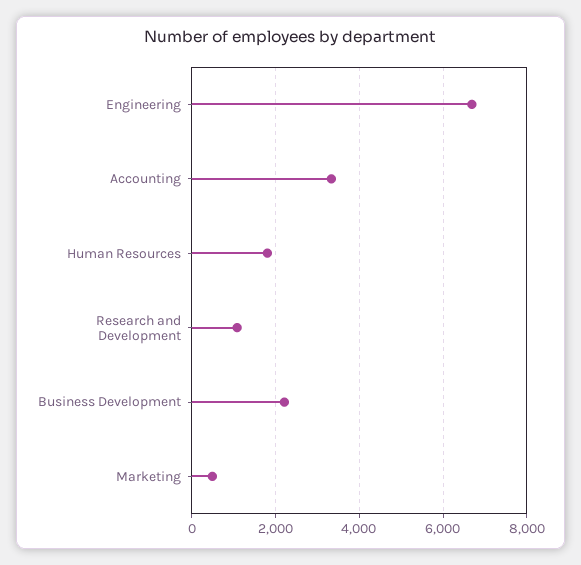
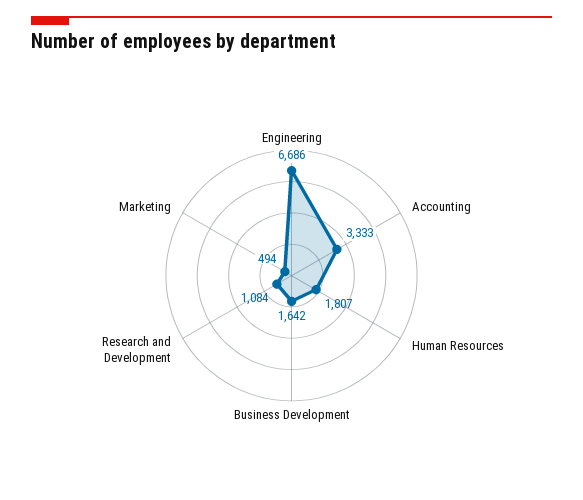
Business Development: 2200 -> 1642

